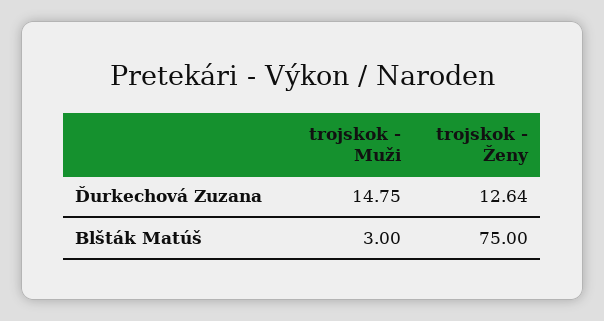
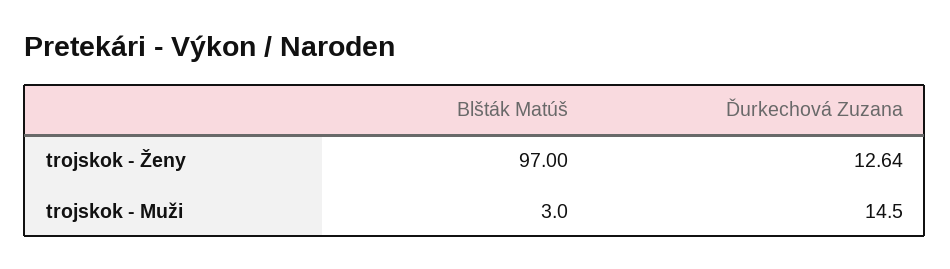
trojskok - Muži, Ďurkechová Zuzana: 14.75 -> 14.5
trojskok - Ženy, Blšták Matúš: 75 -> 97

